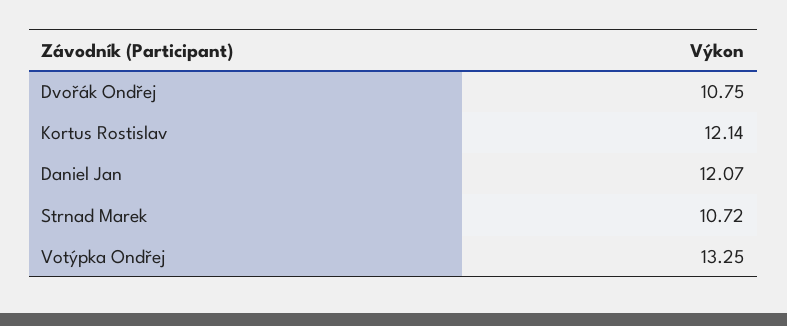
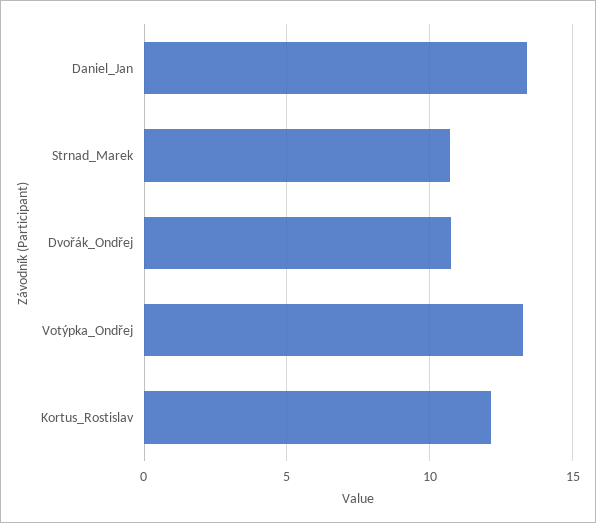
Daniel Jan: 12.07 -> 13.5

